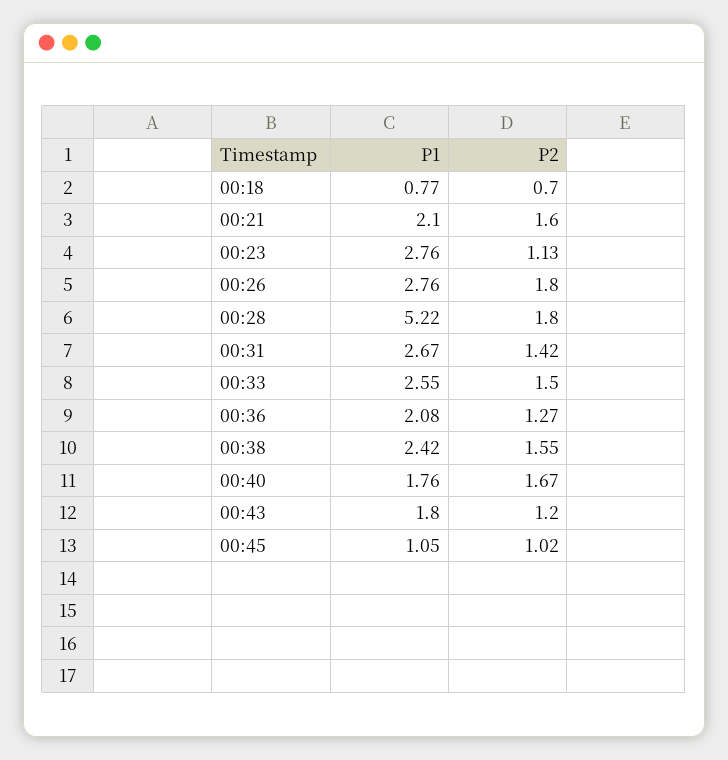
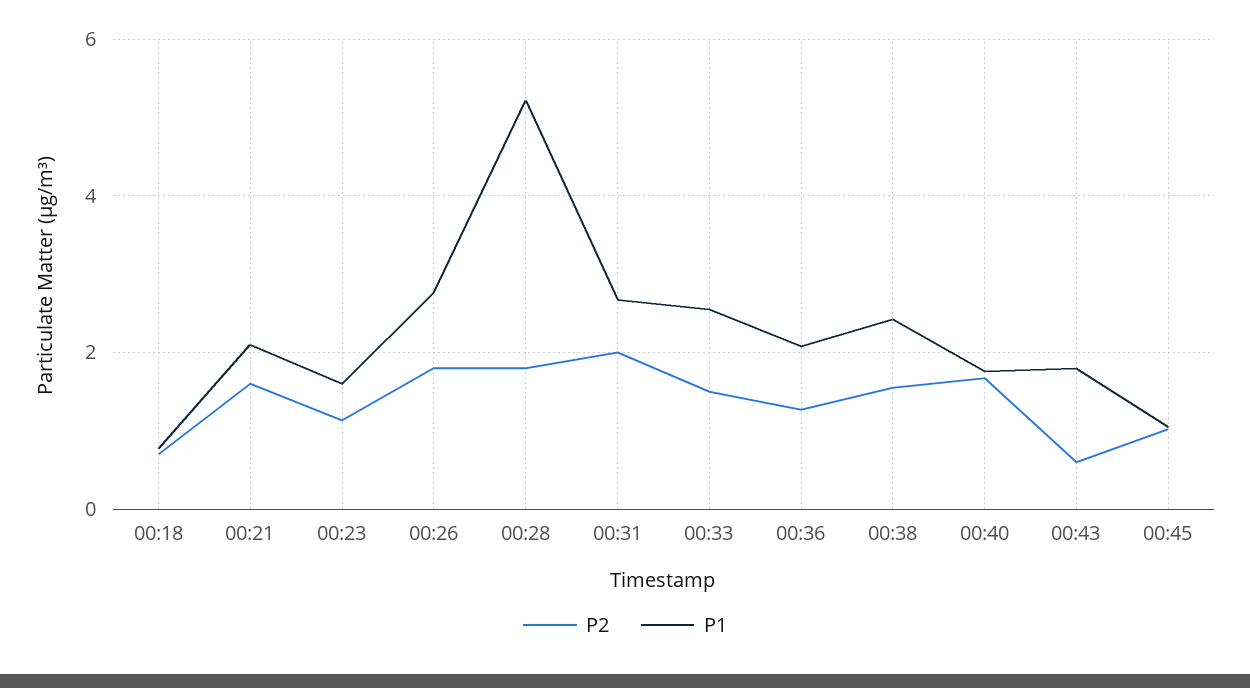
P1, 00:23: 2.76 -> 1.6
P2, 00:31: 1.42 -> 2
P2, 00:43: 1.2 -> 0.6

